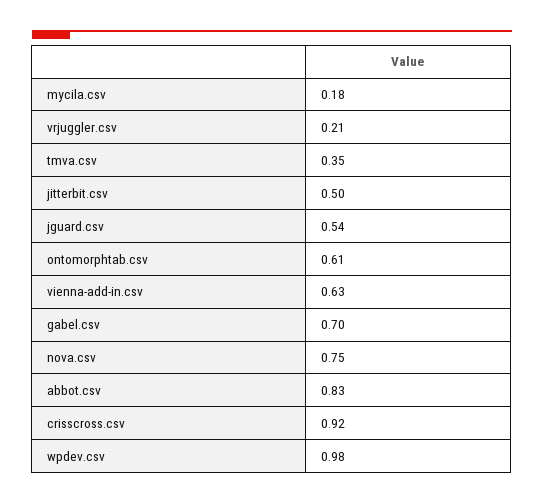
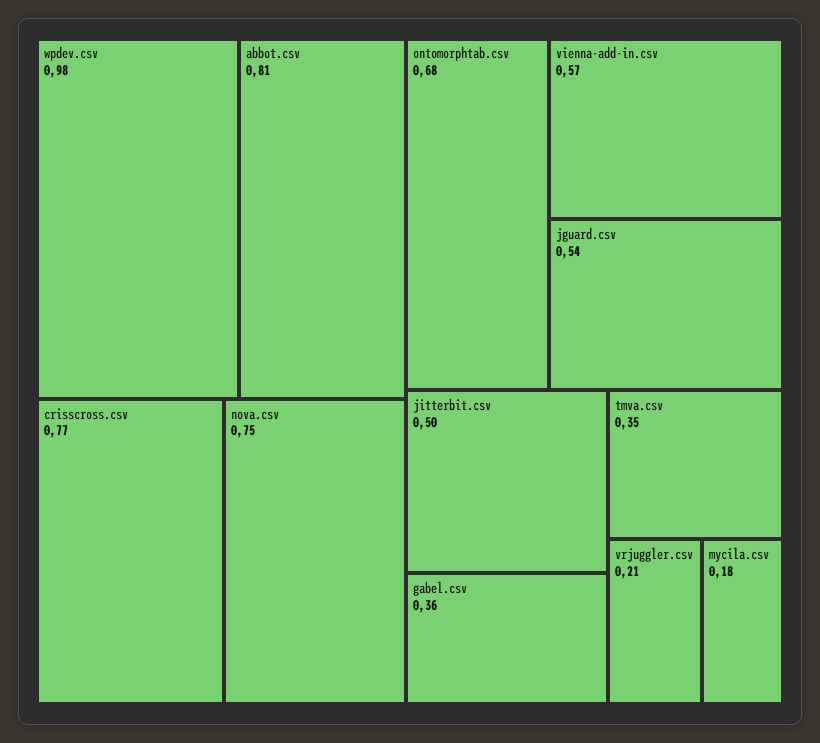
ontomorphtab.csv: 0.61 -> 0.68
vienna-add-in.csv: 0.63 -> 0.57
gabel.csv: 0.7 -> 0.36
abbot.csv: 0.83 -> 0.81
crisscross.csv: 0.92 -> 0.77

